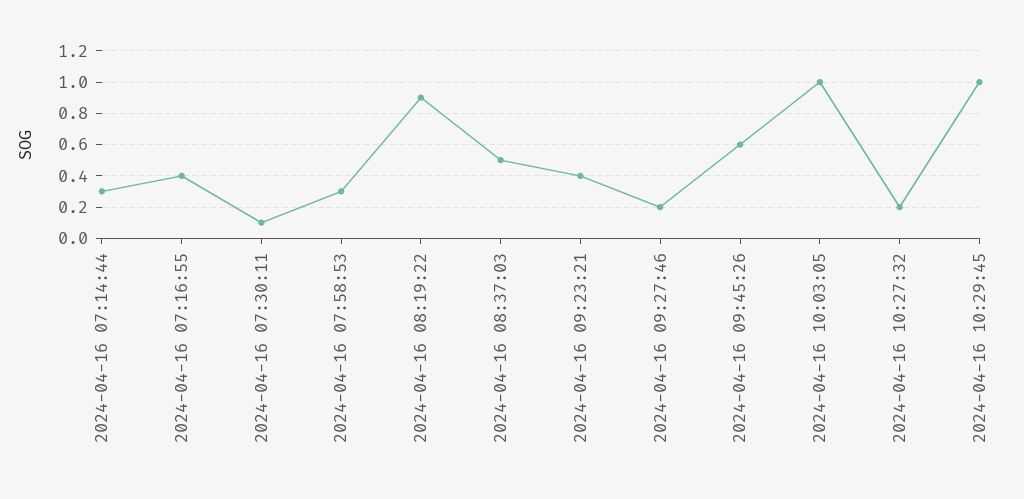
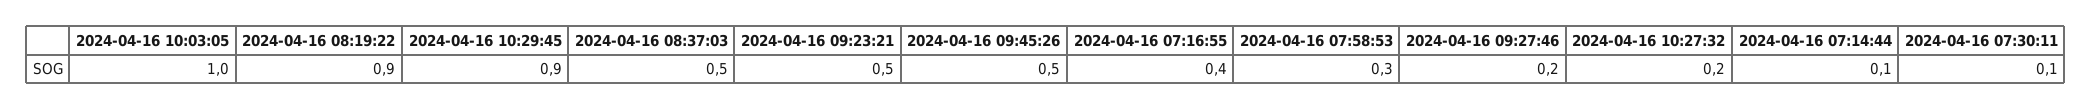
2024-04-16 07:14:44: 0.3 -> 0.1
2024-04-16 09:23:21: 0.4 -> 0.5
2024-04-16 09:45:26: 0.6 -> 0.5
2024-04-16 10:29:45: 1 -> 0.9

